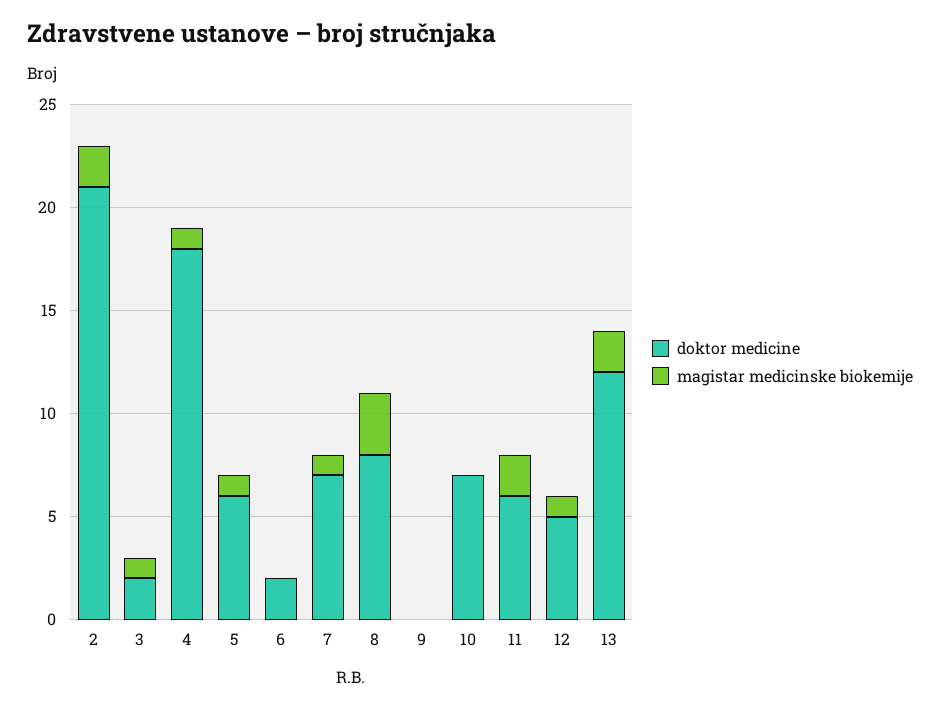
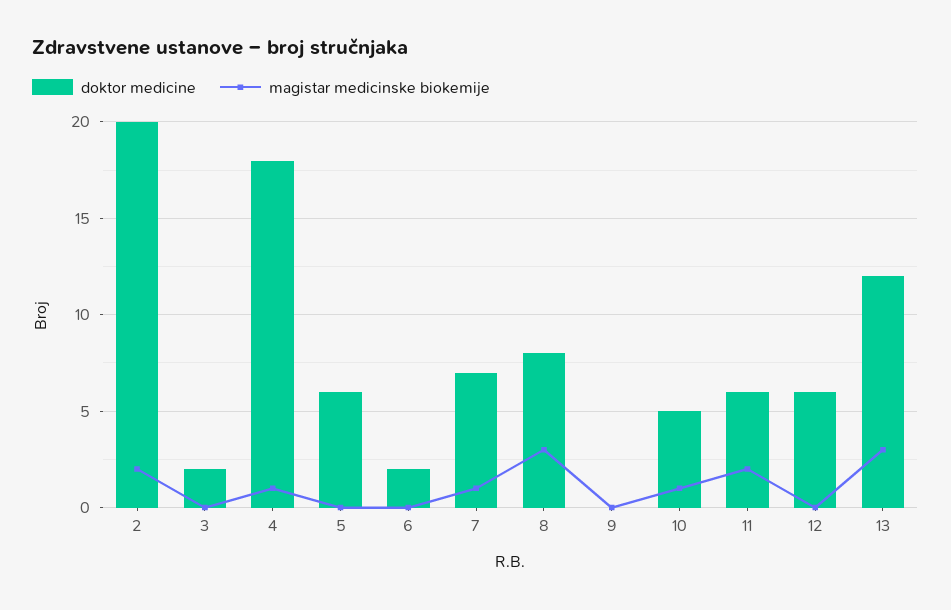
doktor medicine, 2: 21 -> 20
magistar medicinske biokemije, 3: 1 -> 0
magistar medicinske biokemije, 5: 1 -> 0
doktor medicine, 10: 7 -> 5
magistar medicinske biokemije, 10: 0 -> 1
doktor medicine, 12: 5 -> 6
magistar medicinske biokemije, 12: 1 -> 0
magistar medicinske biokemije, 13: 2 -> 3

